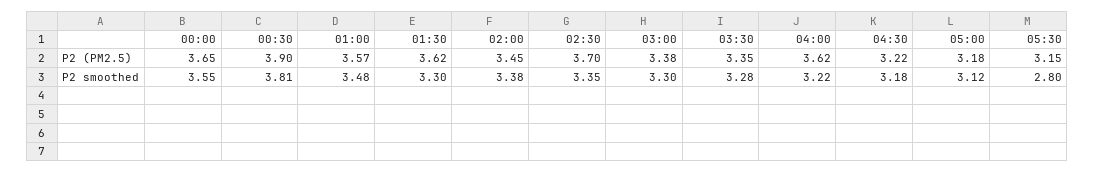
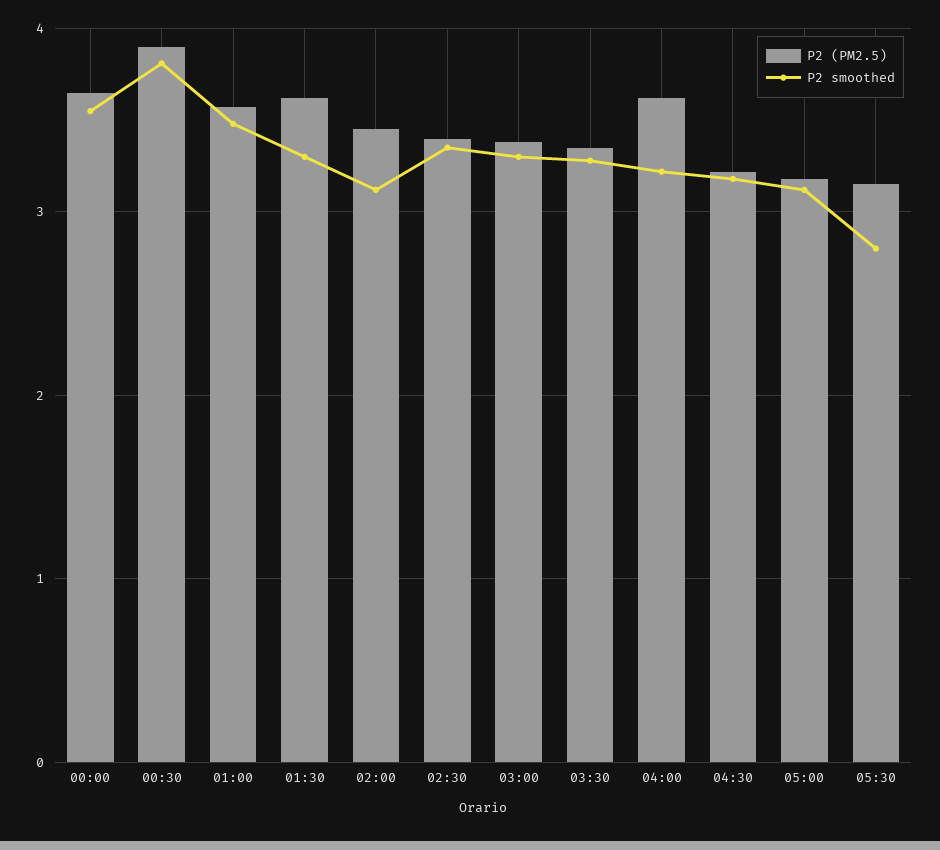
P2 (PM2.5), 02:30: 3.7 -> 3.4
P2 smoothed, 02:00: 3.38 -> 3.1

